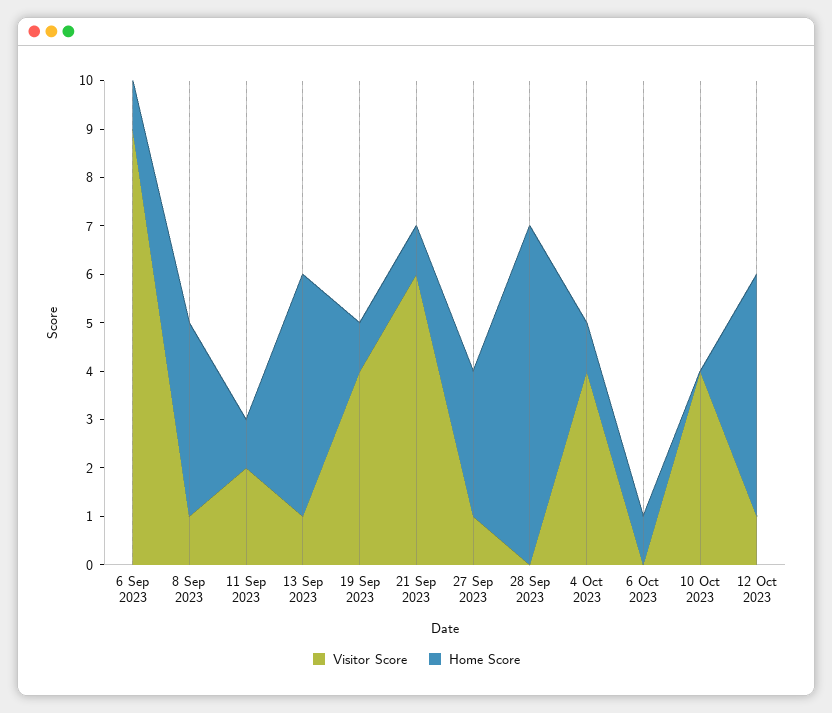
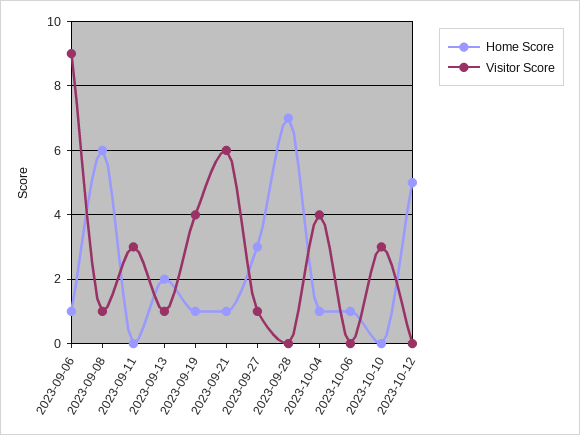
Home Score, 8 Sep 2023: 4 -> 6
Visitor Score, 11 Sep 2023: 2 -> 3
Home Score, 11 Sep 2023: 1 -> 0
Home Score, 13 Sep 2023: 5 -> 2
Visitor Score, 10 Oct 2023: 4 -> 3
Visitor Score, 12 Oct 2023: 1 -> 0

